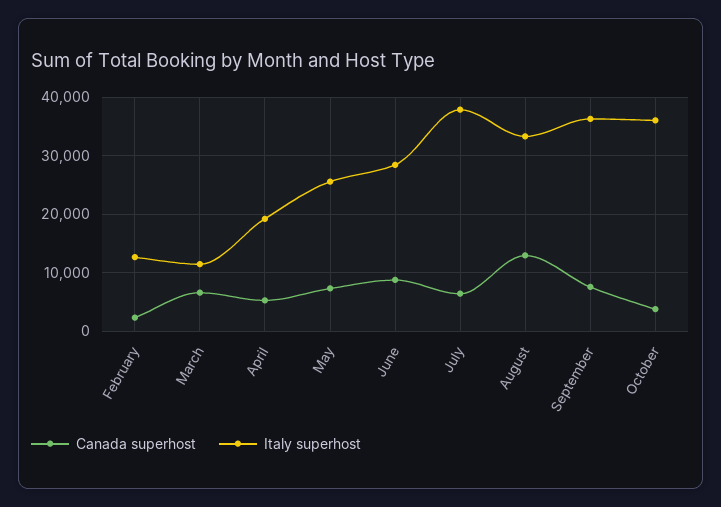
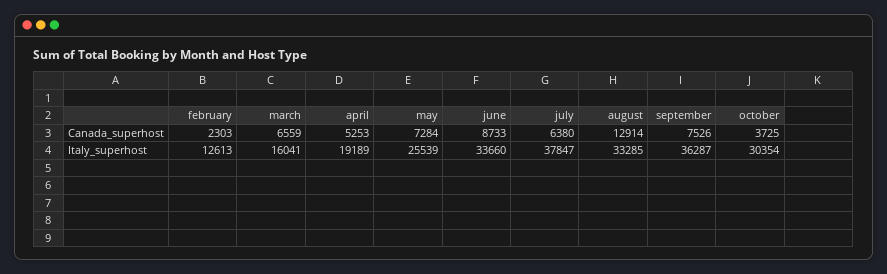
Italy superhost, March: 12000 -> 16041
Italy superhost, June: 28000 -> 33660
Italy superhost, October: 36000 -> 30354

